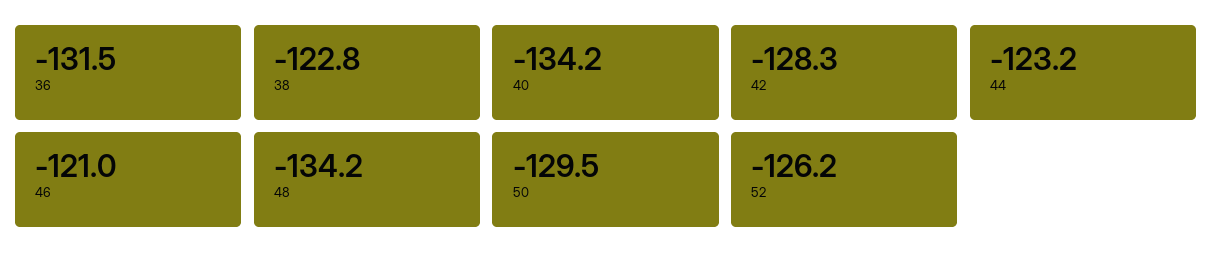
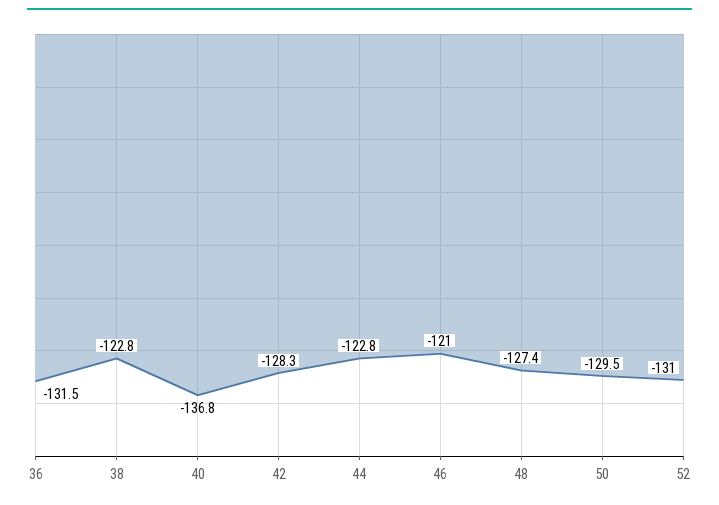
40: -134.2 -> -136.8
44: -123.2 -> -122.8
48: -134.2 -> -127.4
52: -126.2 -> -131

